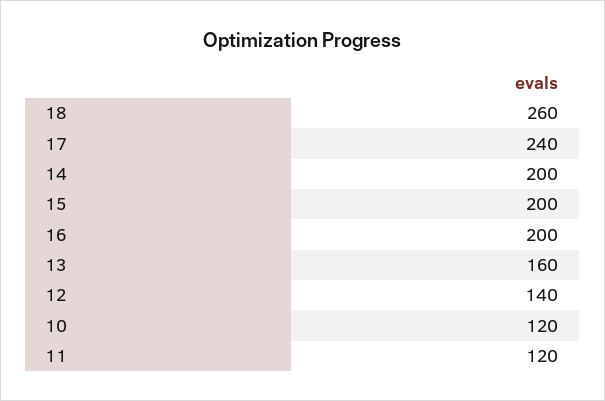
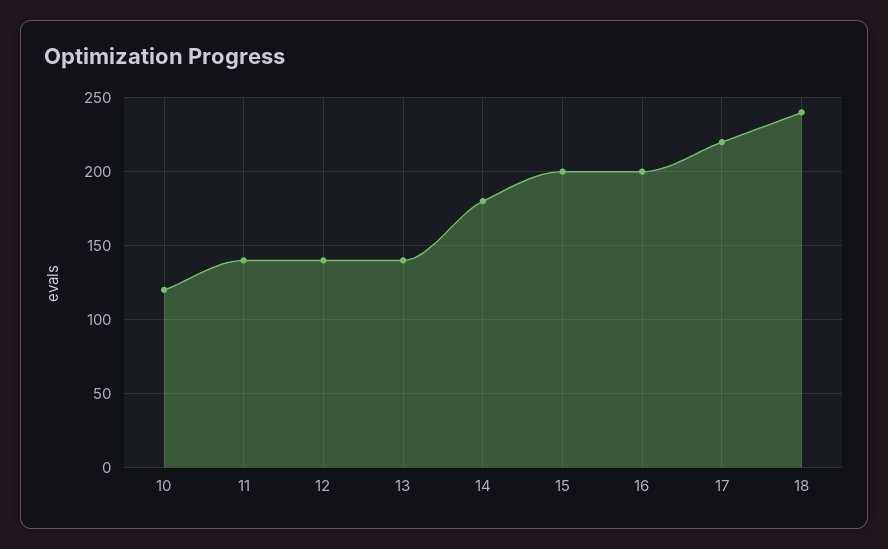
18: 260 -> 240
17: 240 -> 220
14: 200 -> 180
13: 160 -> 140
11: 120 -> 140

